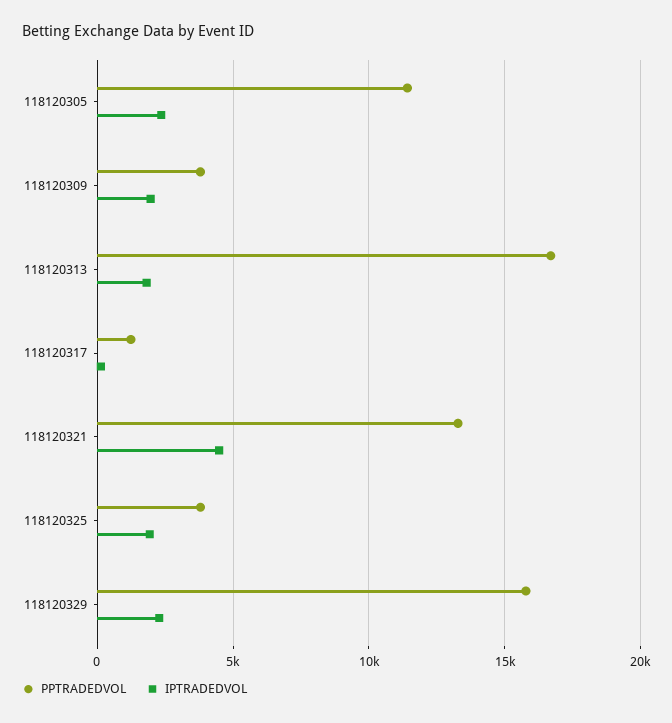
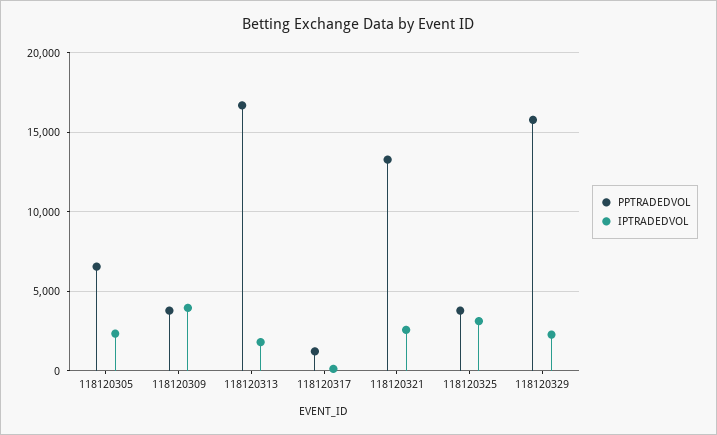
PPTRADEDVOL, 118120305: 11500 -> 6500
IPTRADEDVOL, 118120309: 2000 -> 4000
IPTRADEDVOL, 118120321: 4500 -> 2500
IPTRADEDVOL, 118120325: 2000 -> 3000

